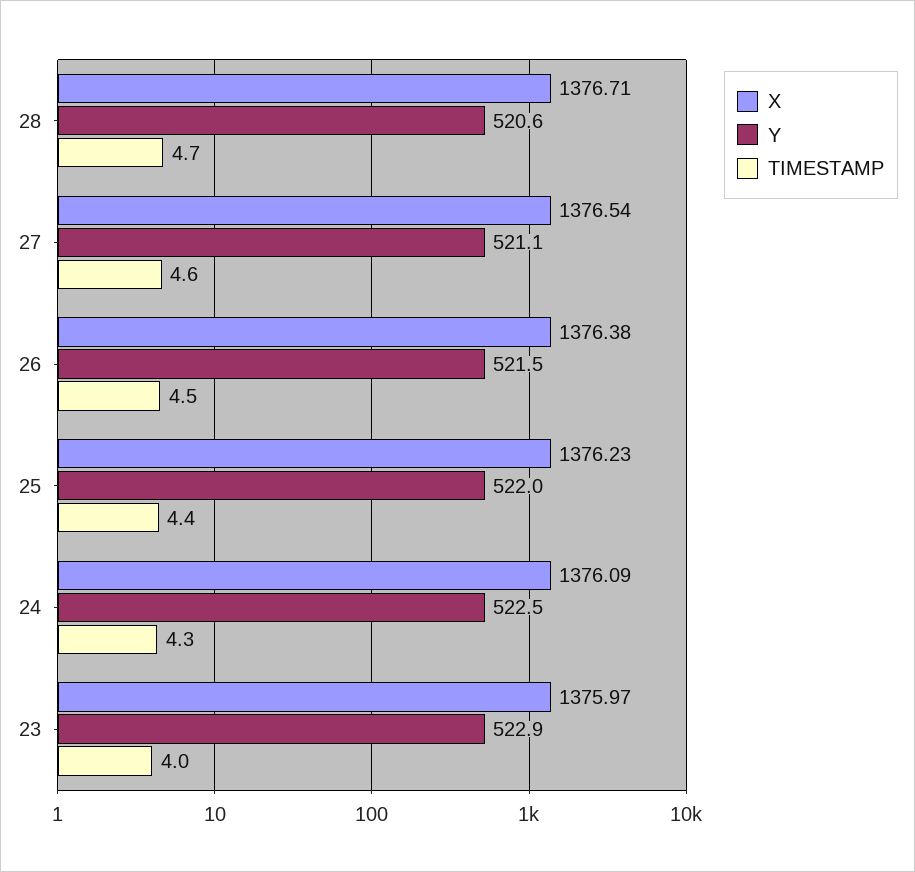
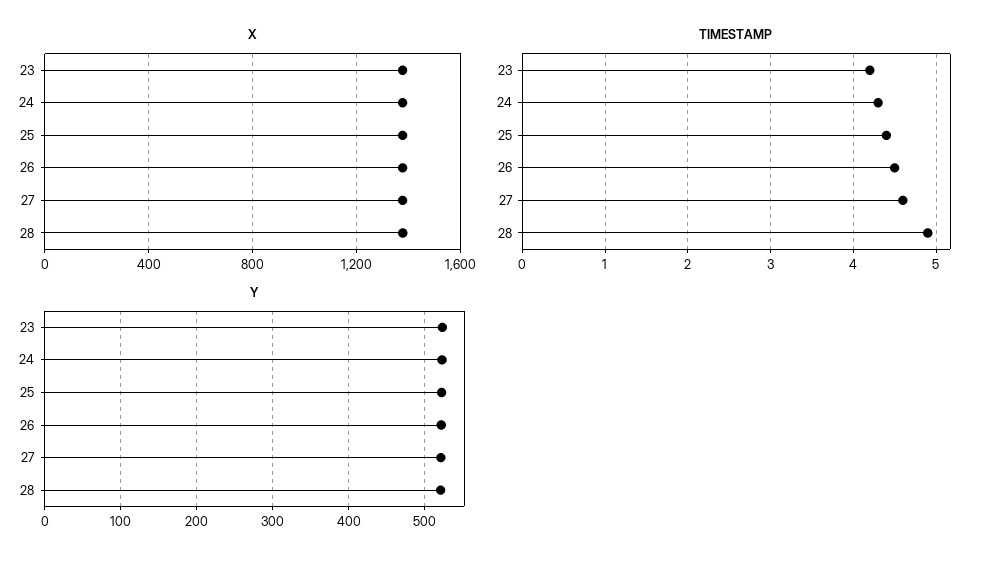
TIMESTAMP, 28: 4.7 -> 4.9
TIMESTAMP, 23: 4 -> 4.2

